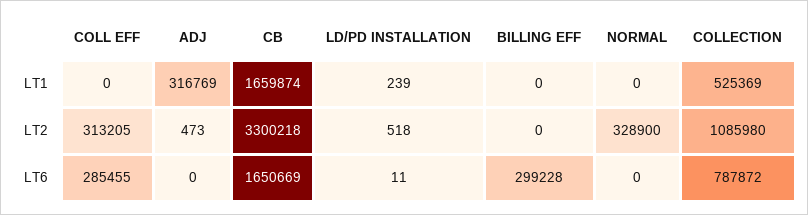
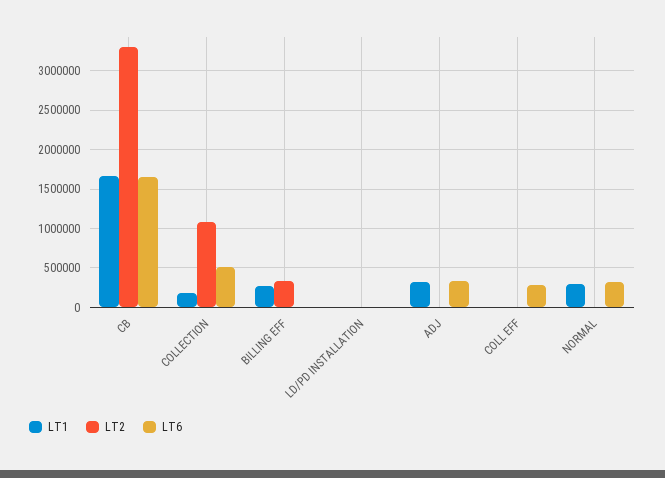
LT1, BILLING EFF: 0 -> 300000
LT1, NORMAL: 0 -> 300000
LT1, COLLECTION: 525369 -> 200000
LT2, COLL EFF: 313205 -> 0
LT2, BILLING EFF: 0 -> 300000
LT2, NORMAL: 328900 -> 0
LT6, ADJ: 0 -> 300000
LT6, BILLING EFF: 299228 -> 0
LT6, NORMAL: 0 -> 300000
LT6, COLLECTION: 787872 -> 500000

